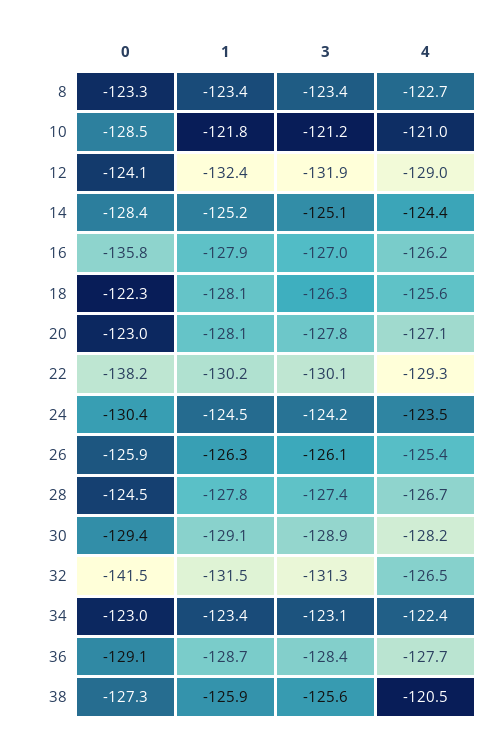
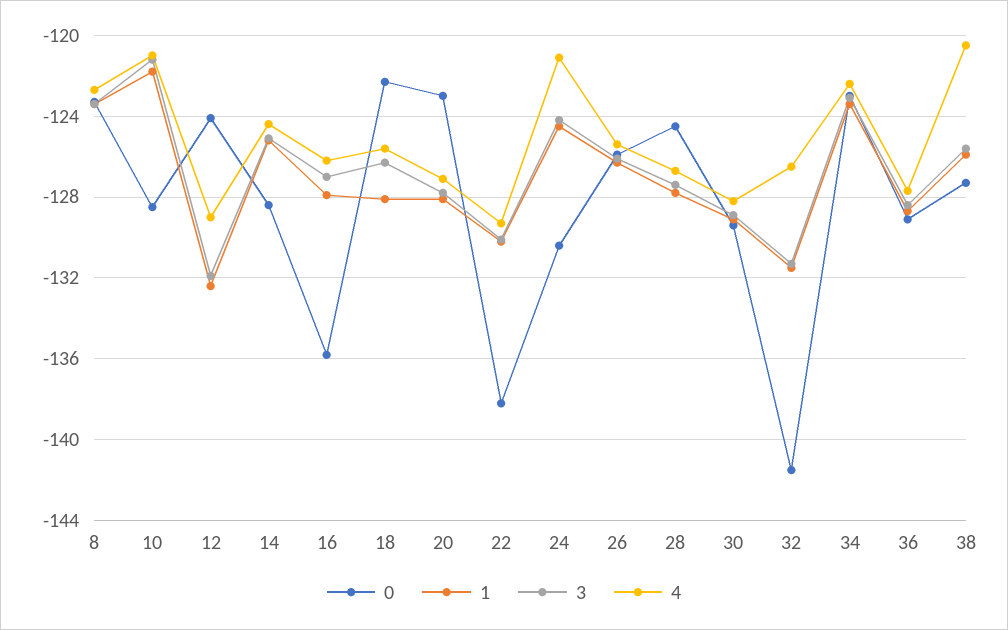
4, 24: -123.5 -> -121

